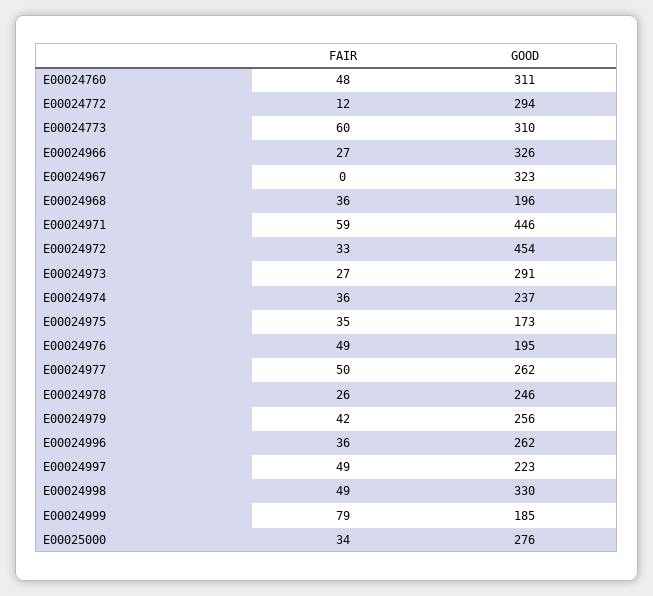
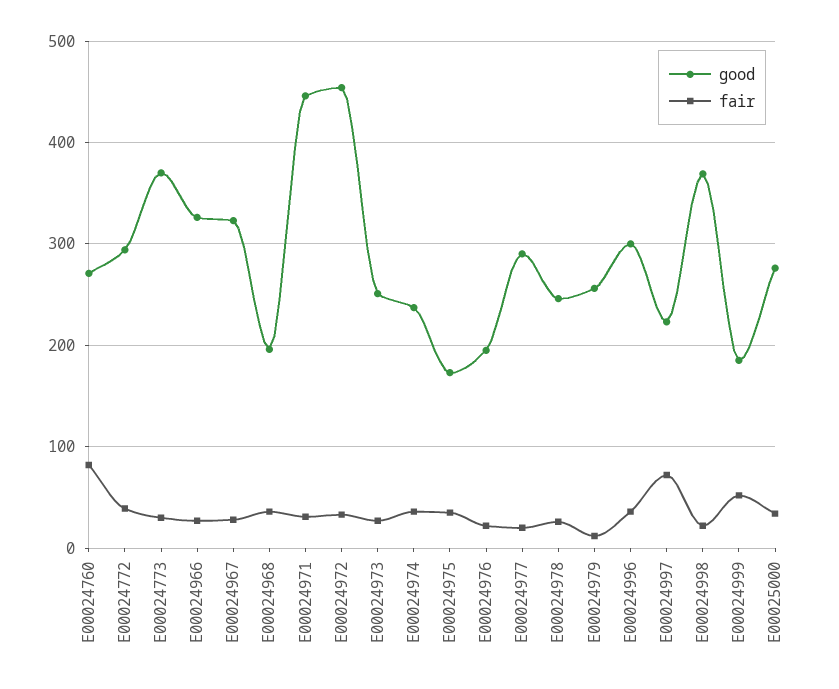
FAIR, E00024760: 48 -> 80
GOOD, E00024760: 311 -> 270
FAIR, E00024772: 12 -> 40
FAIR, E00024773: 60 -> 30
GOOD, E00024773: 310 -> 370
FAIR, E00024967: 0 -> 30
FAIR, E00024971: 59 -> 30
GOOD, E00024973: 291 -> 250
FAIR, E00024976: 49 -> 20
FAIR, E00024977: 50 -> 20
GOOD, E00024977: 262 -> 290
FAIR, E00024979: 42 -> 10
GOOD, E00024996: 262 -> 300
FAIR, E00024997: 49 -> 70
FAIR, E00024998: 49 -> 20
GOOD, E00024998: 330 -> 370
FAIR, E00024999: 79 -> 50

